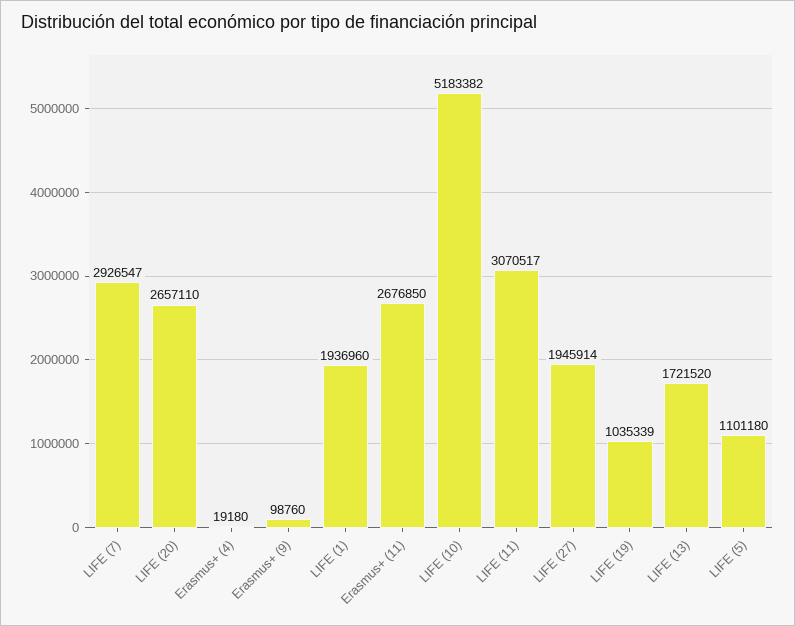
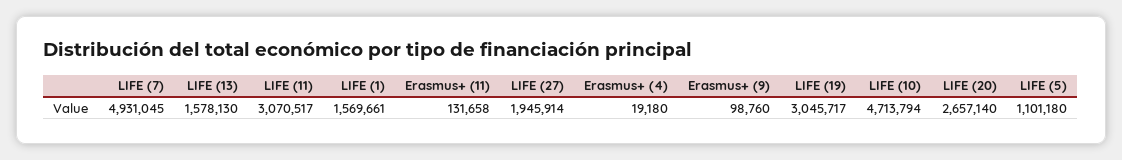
LIFE (7): 2926547 -> 4931045
LIFE (20): 2657110 -> 2657140
LIFE (1): 1936960 -> 1569661
Erasmus+ (11): 2676850 -> 131658
LIFE (10): 5183382 -> 4713794
LIFE (19): 1035339 -> 3045717
LIFE (13): 1721520 -> 1578130

